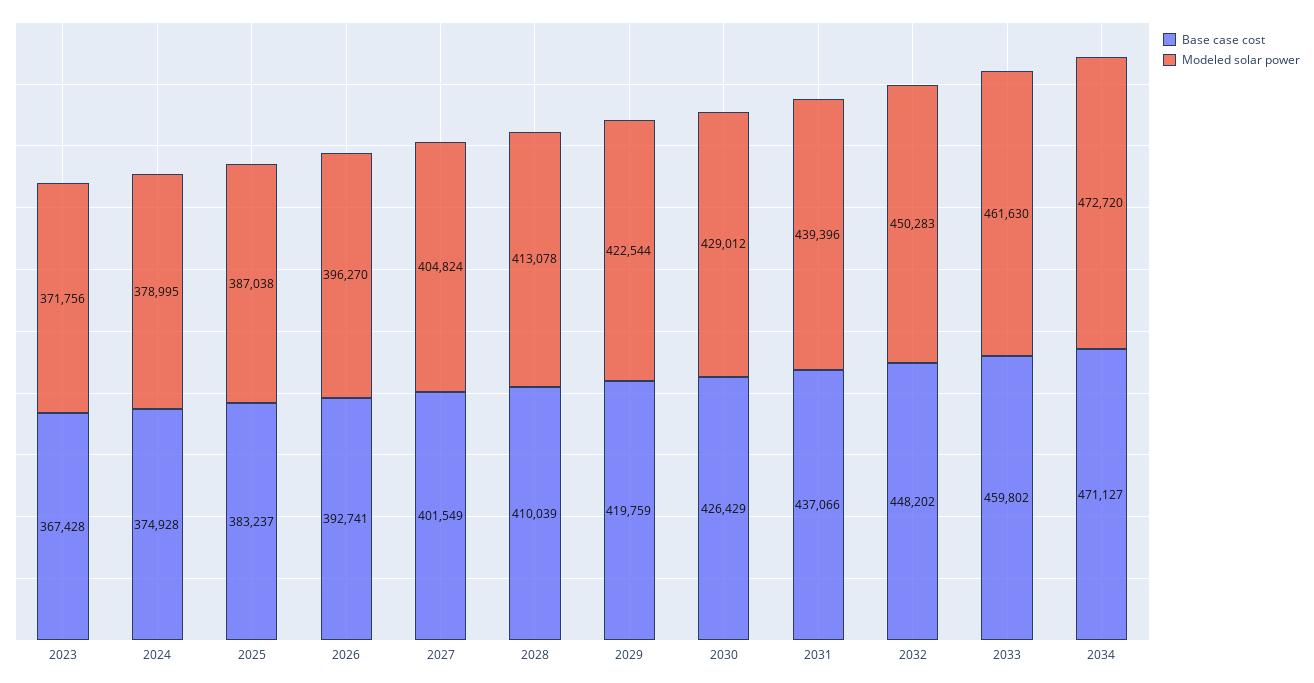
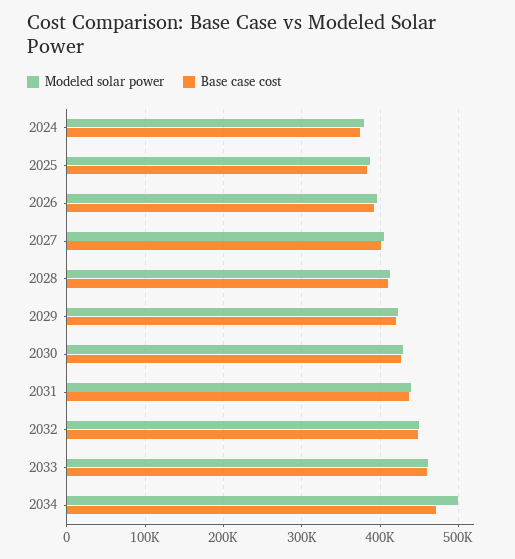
Base case cost, 2023: 367428 -> none
Modeled solar power, 2023: 371756 -> none
Modeled solar power, 2034: 472720 -> 500000

